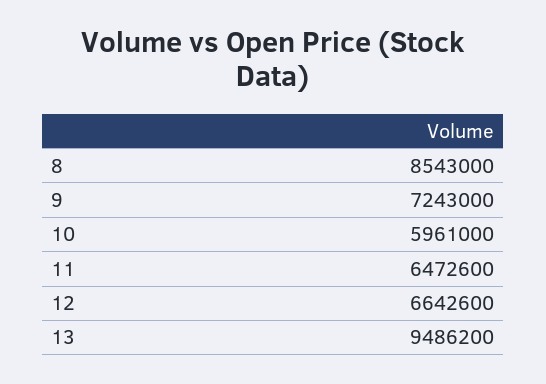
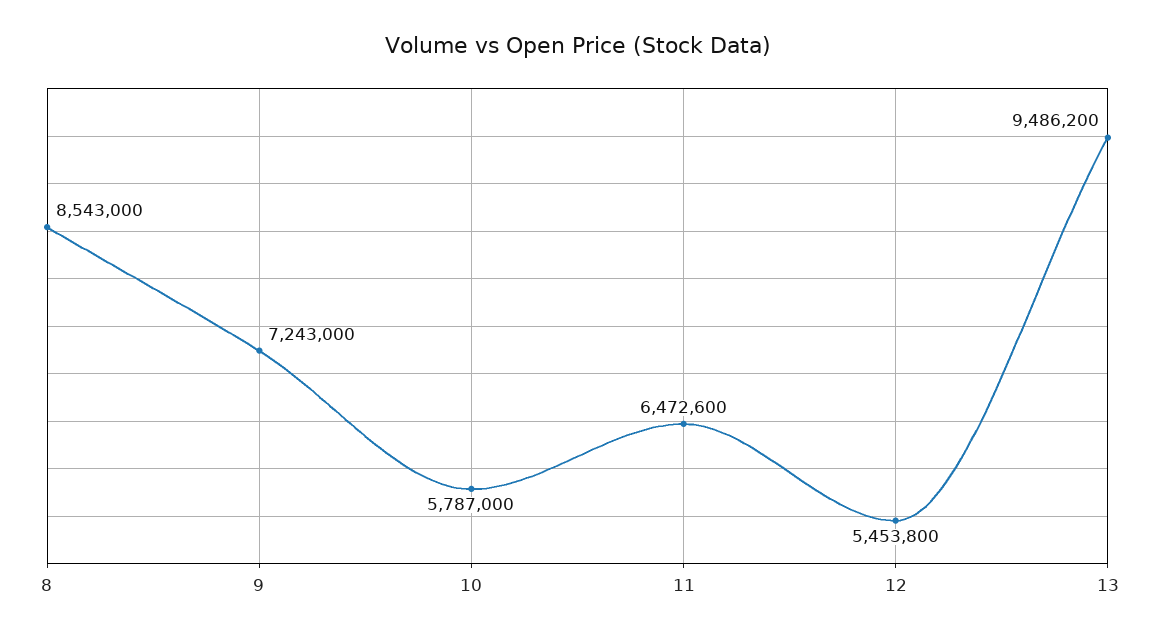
10: 5961000 -> 5787000
12: 6642600 -> 5453800

